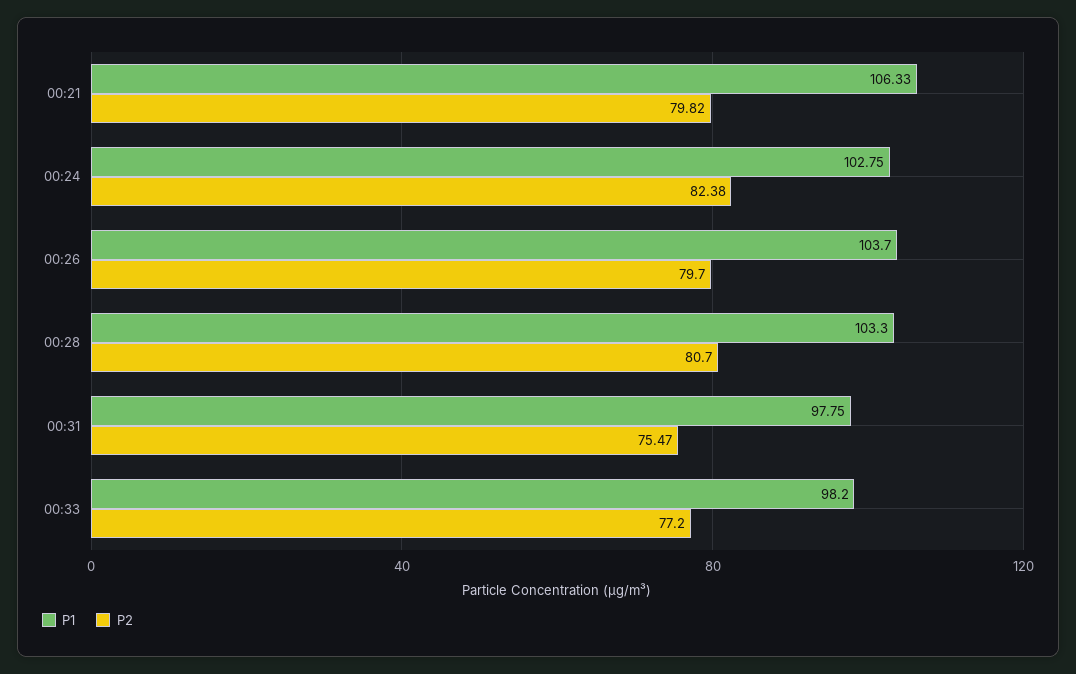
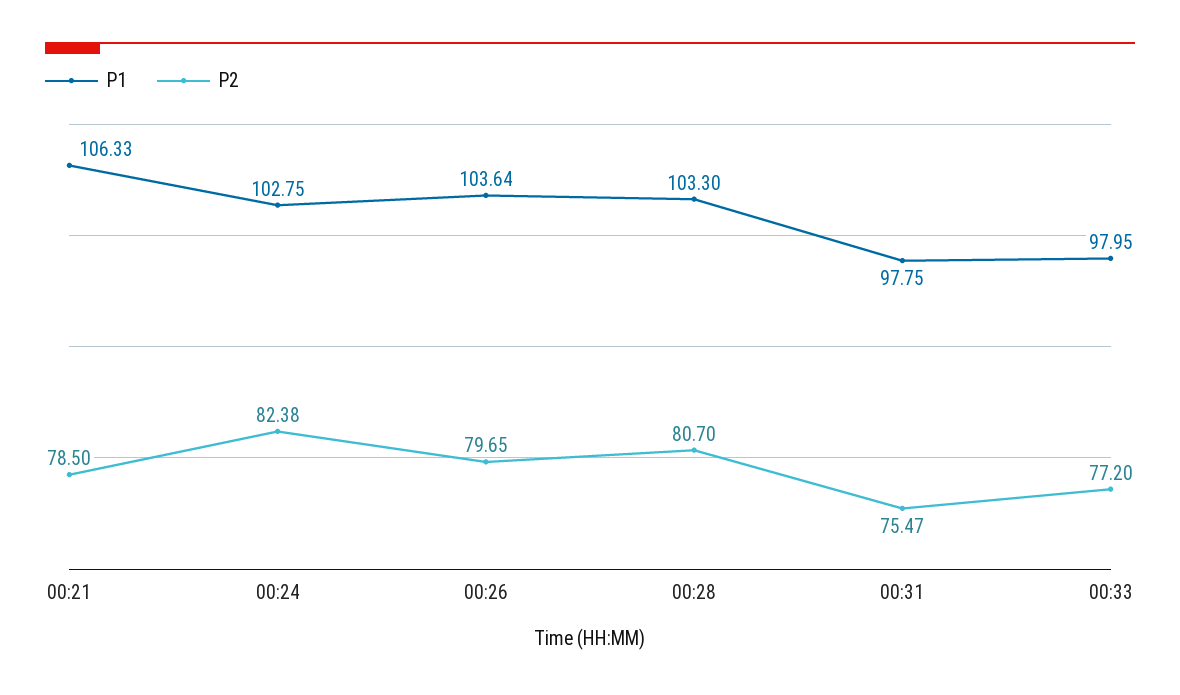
P2, 00:21: 79.82 -> 78.5
P1, 00:26: 103.7 -> 103.64
P2, 00:26: 79.7 -> 79.65
P1, 00:33: 98.2 -> 97.95

